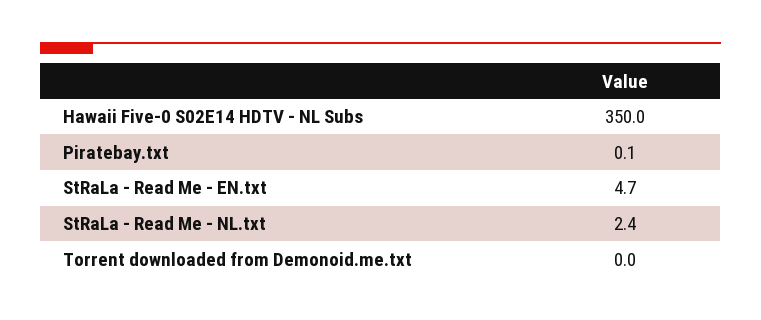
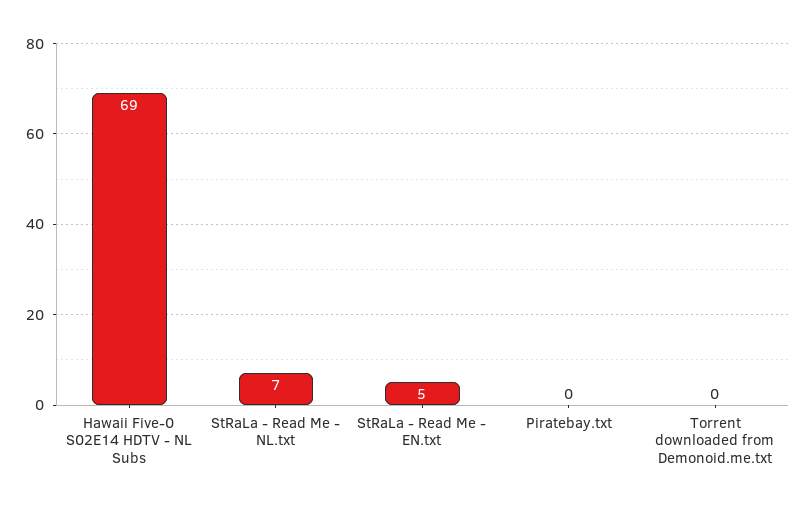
Hawaii Five-0 S02E14 HDTV - NL Subs: 350 -> 69
StRaLa - Read Me - NL.txt: 2.4 -> 7

